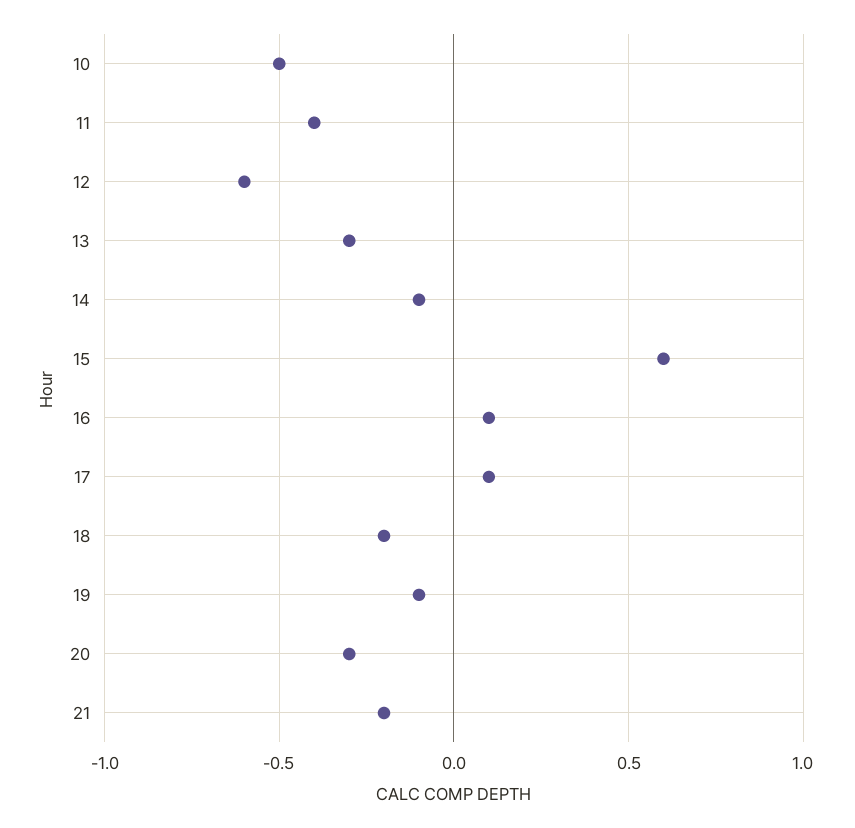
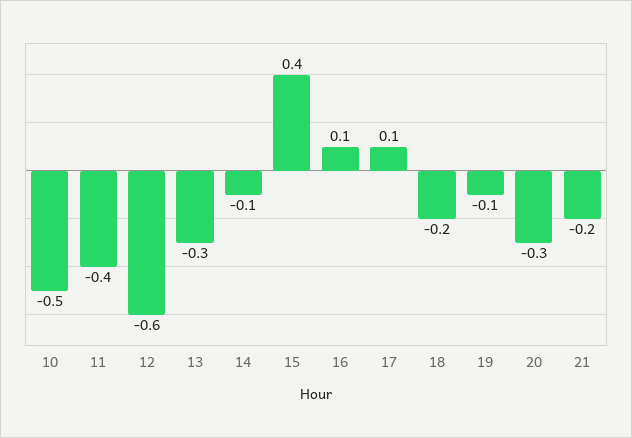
15: 0.6 -> 0.4

